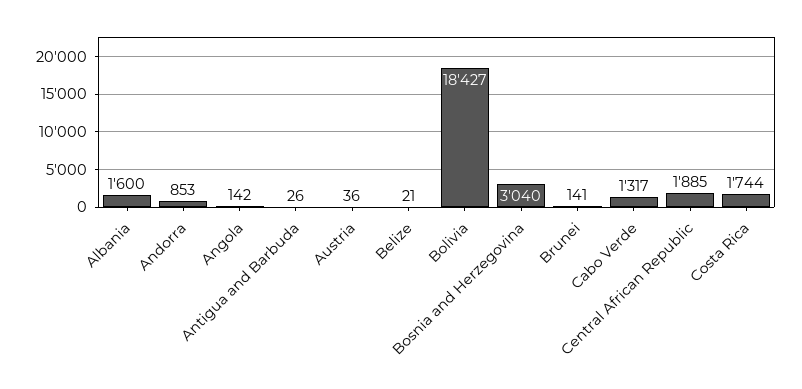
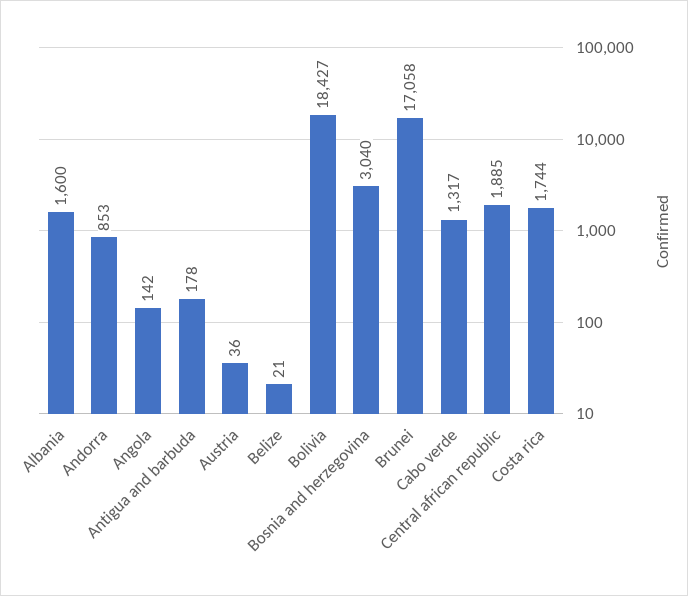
Antigua and Barbuda: 26 -> 178
Brunei: 141 -> 17058

